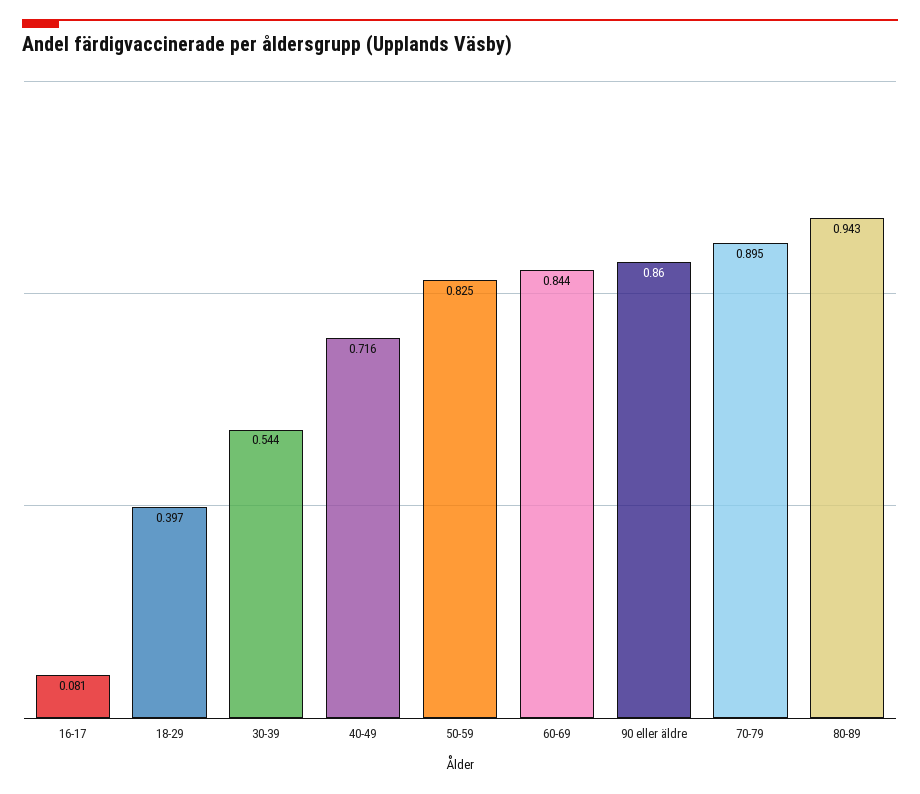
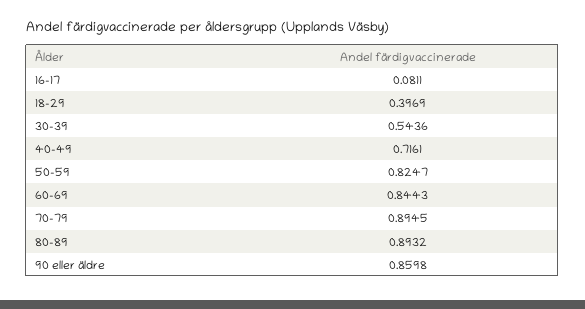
80-89: 0.943 -> 0.8932

